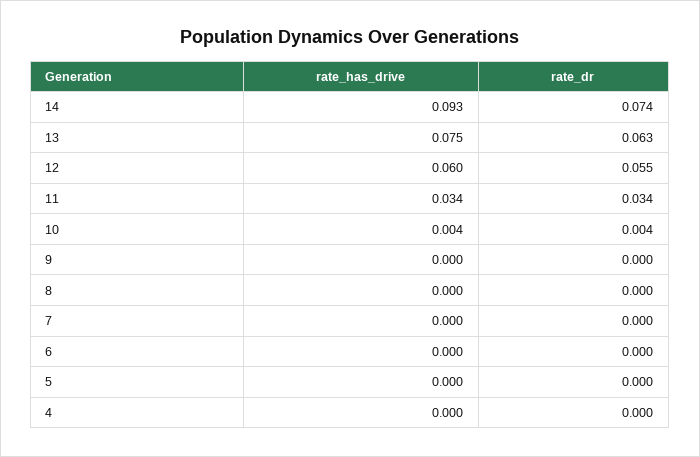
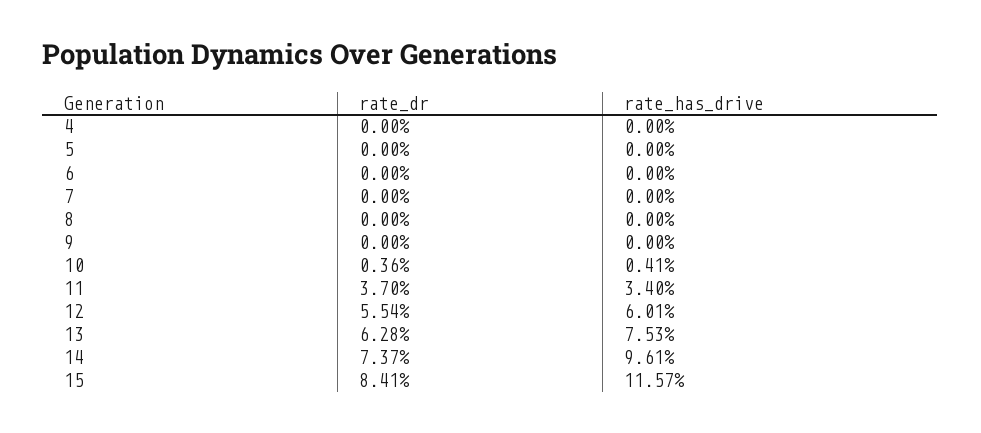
rate_has_drive, 14: 0.093 -> 0.0961
rate_dr, 11: 0.034 -> 0.037
rate_dr, 15: none -> 0.0841
rate_has_drive, 15: none -> 0.1157

